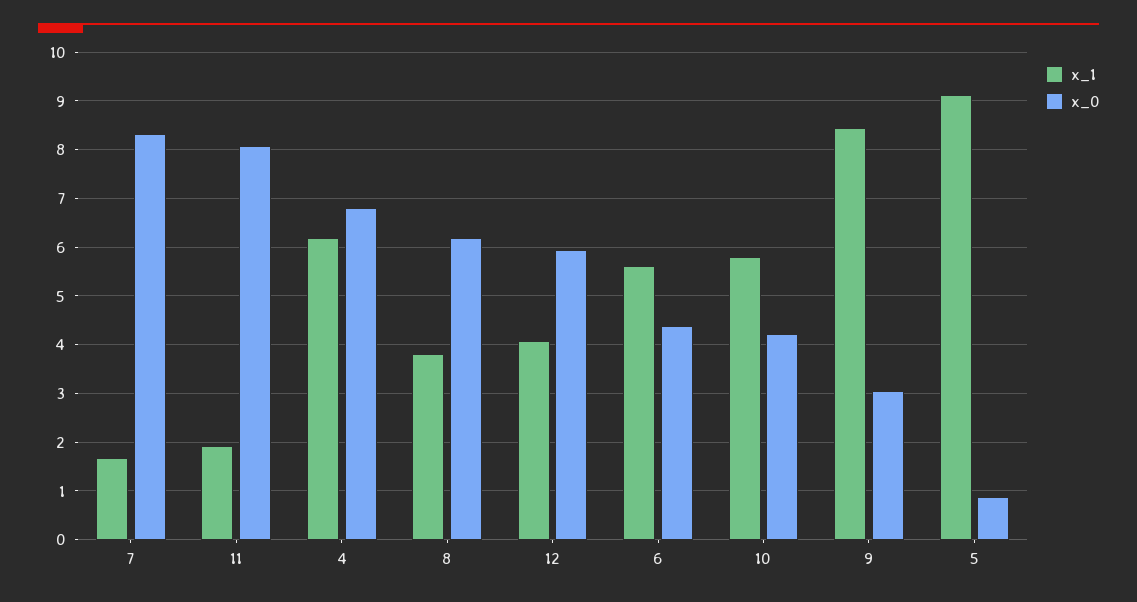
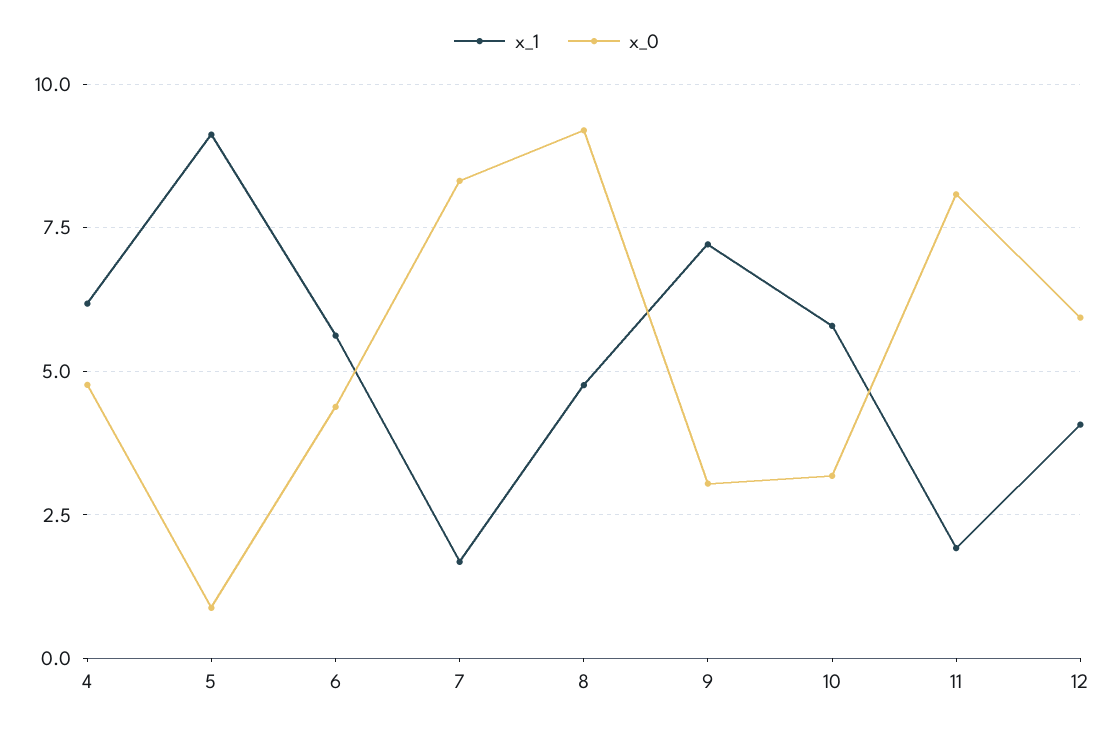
x_0, 4: 6.8 -> 4.75
x_1, 8: 3.8 -> 4.75
x_0, 8: 6.2 -> 9.25
x_0, 10: 4.2 -> 3.25
x_1, 9: 8.4 -> 7.25

